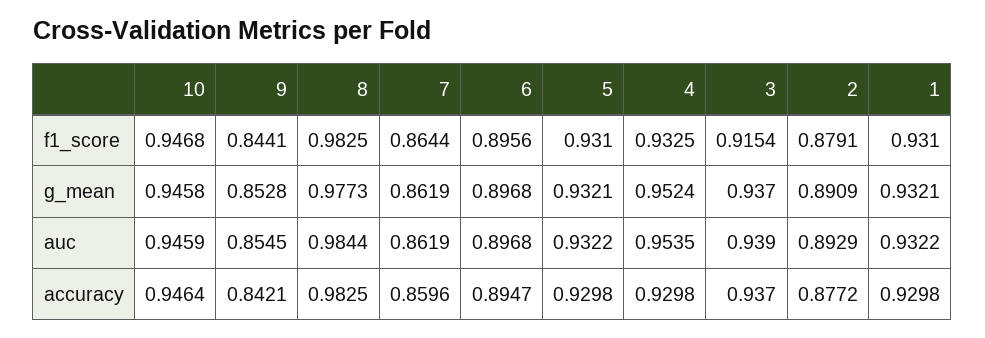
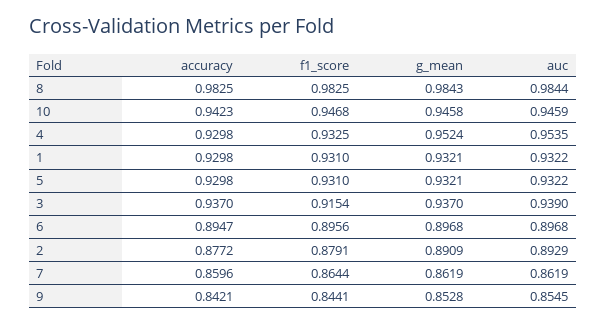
8, g_mean: 0.9773 -> 0.9843
10, accuracy: 0.9464 -> 0.9423

